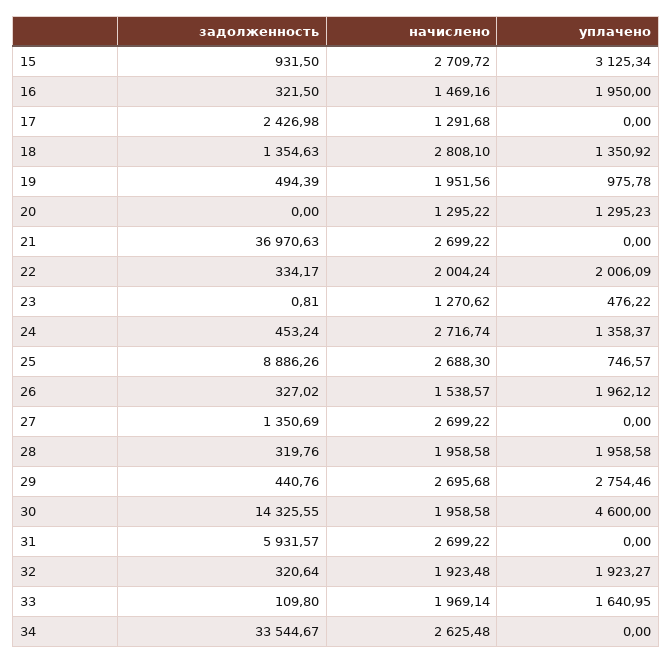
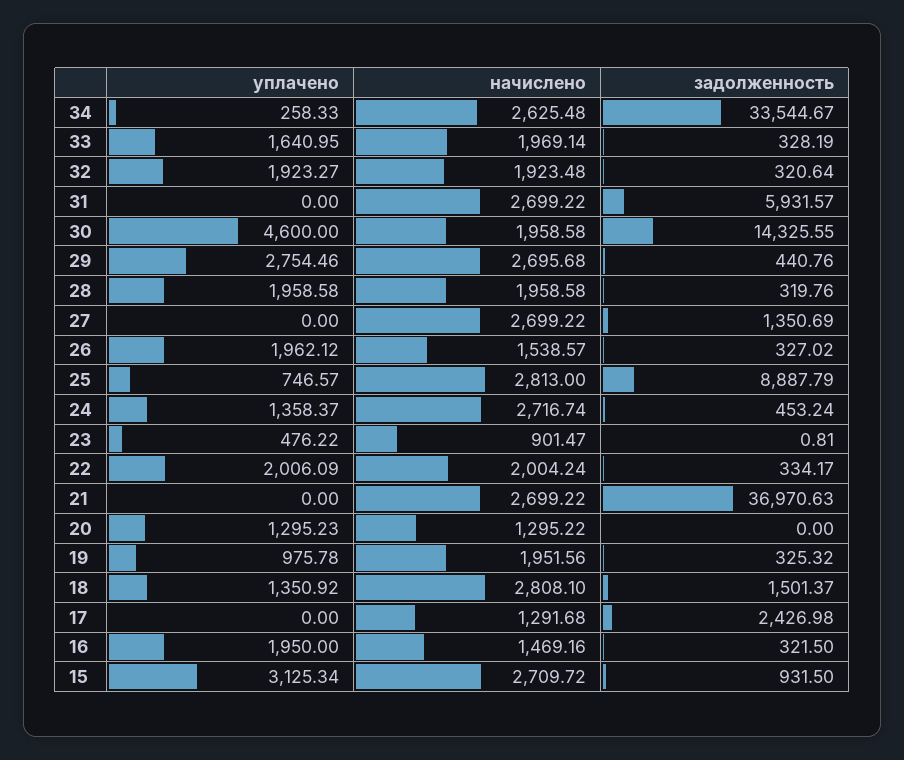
задолженность, 18: 1354.63 -> 1501.37
задолженность, 19: 494.39 -> 325.32
начислено, 23: 1270.62 -> 901.47
задолженность, 25: 8886.26 -> 8887.79
начислено, 25: 2688.3 -> 2813
задолженность, 33: 109.8 -> 328.19
уплачено, 34: 0 -> 258.33

